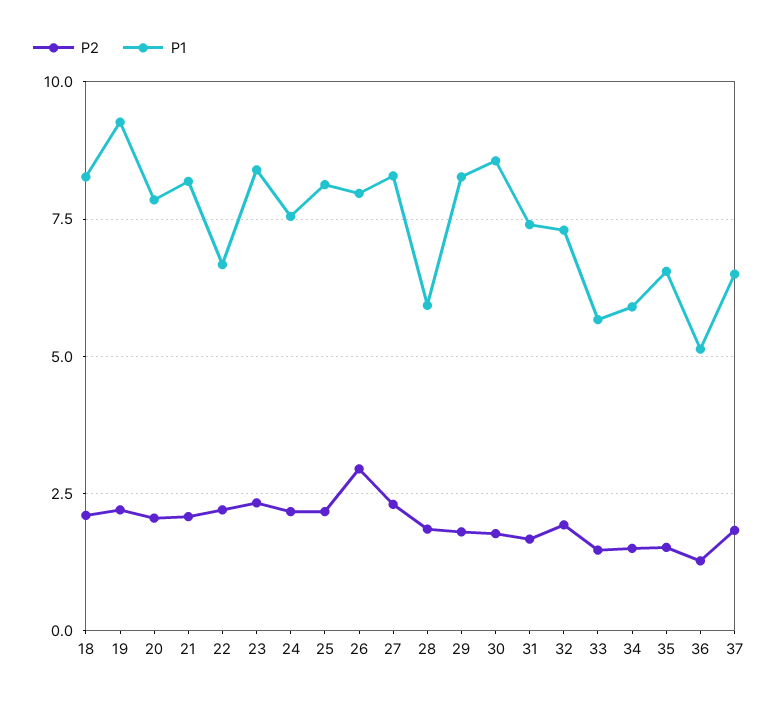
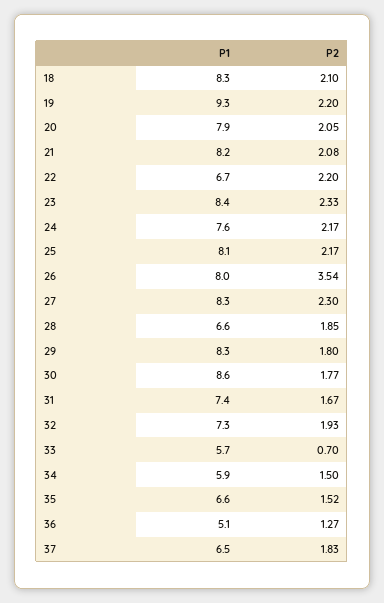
P2, 26: 3 -> 3.54
P1, 28: 6 -> 6.6
P2, 33: 1.5 -> 0.7

